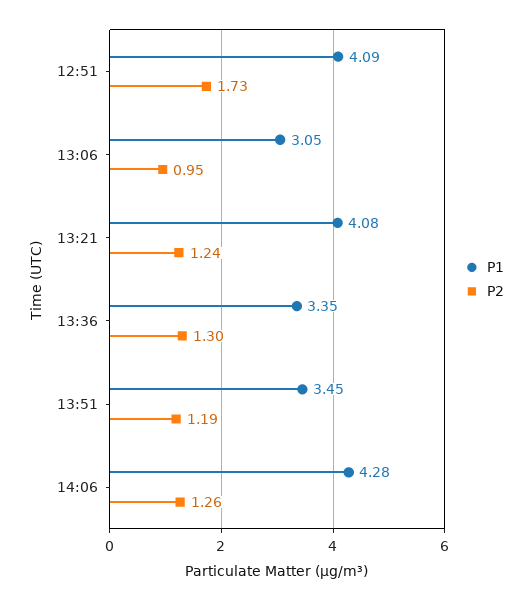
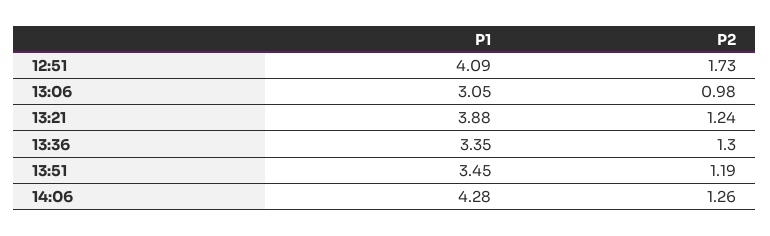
P2, 13:06: 0.95 -> 0.98
P1, 13:21: 4.08 -> 3.88

